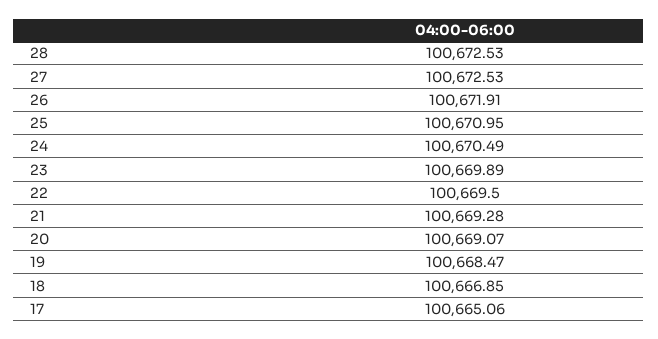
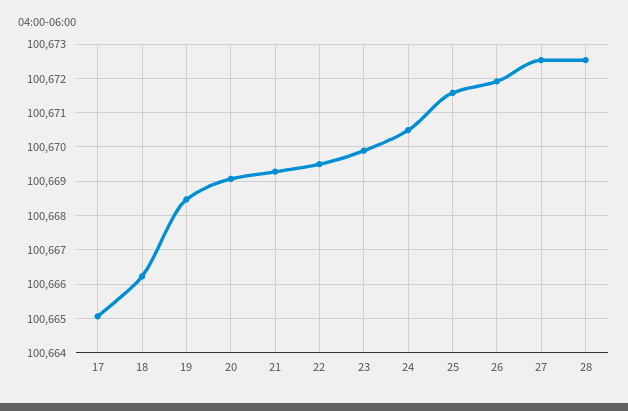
25: 100670.95 -> 100671.6
18: 100666.85 -> 100666.2

